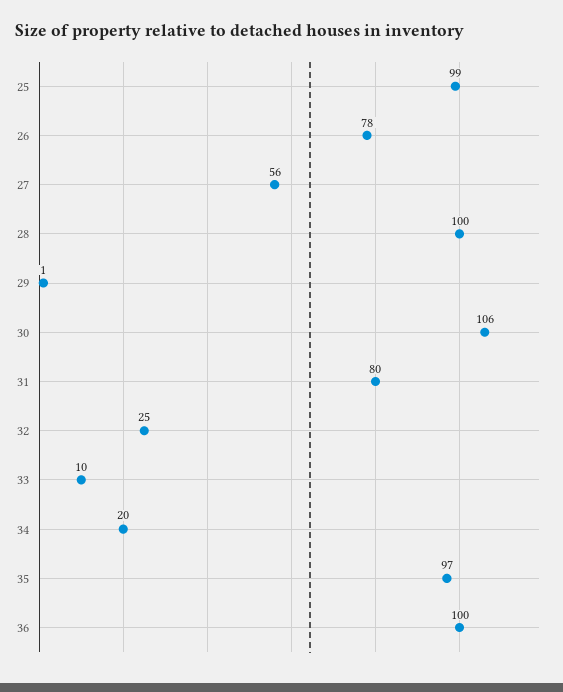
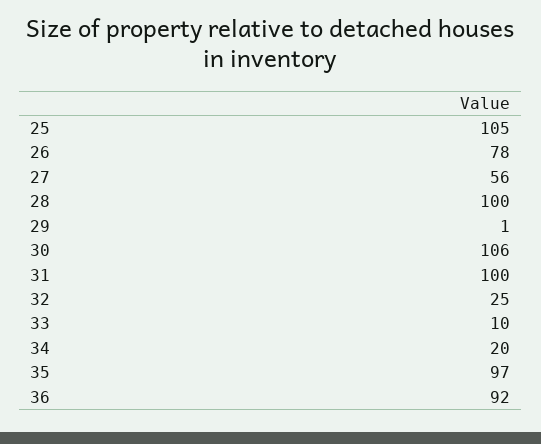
25: 99 -> 105
31: 80 -> 100
36: 100 -> 92

